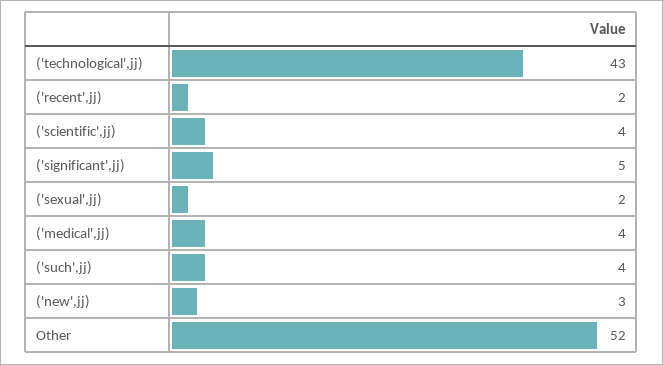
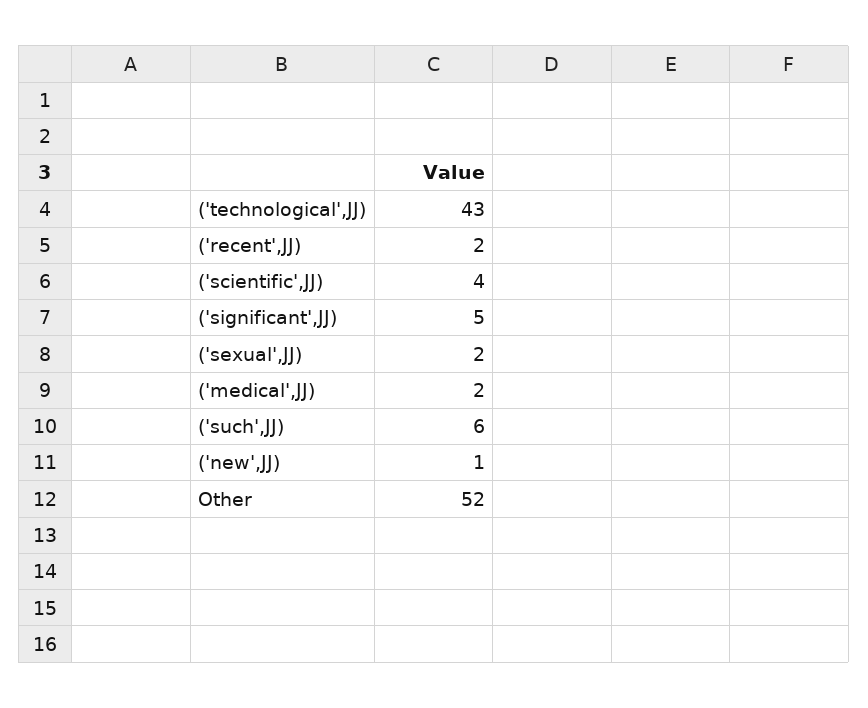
('medical',jj): 4 -> 2
('such',jj): 4 -> 6
('new',jj): 3 -> 1

